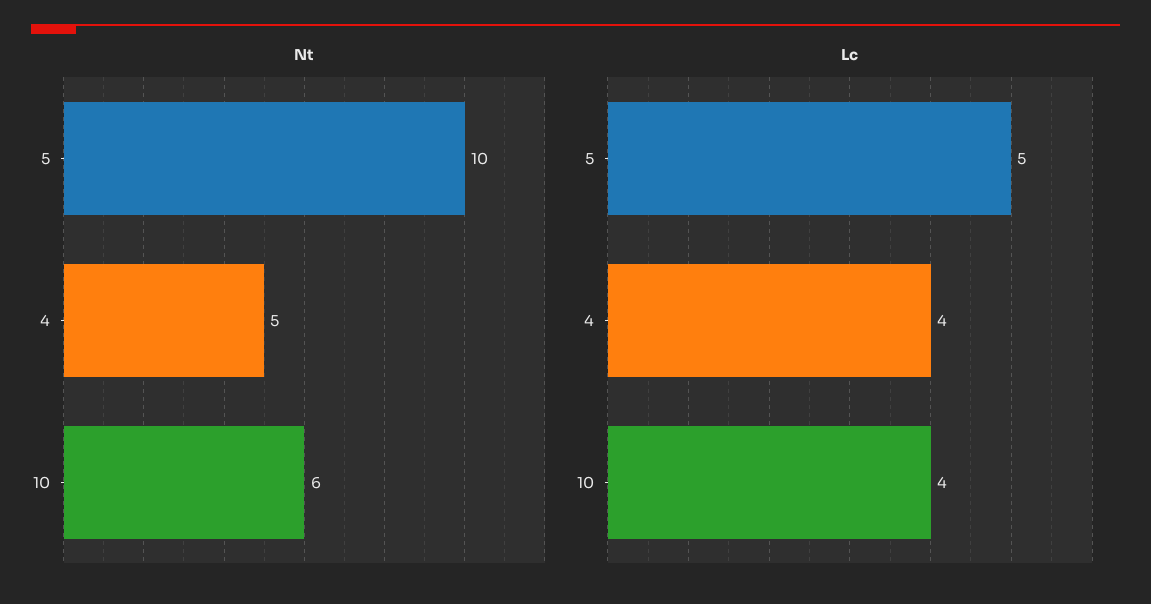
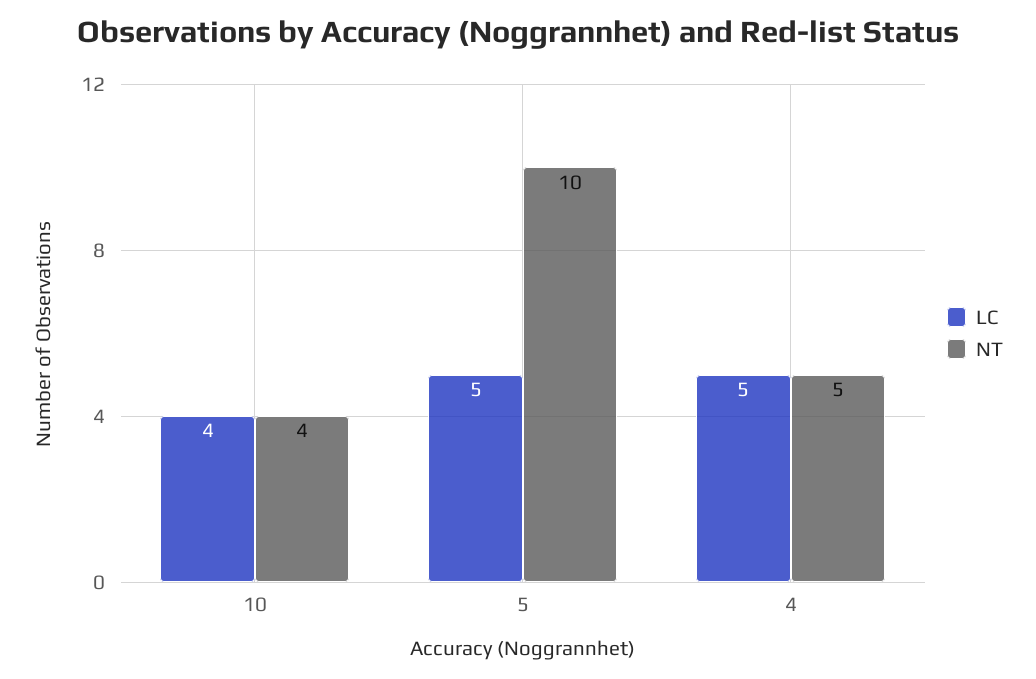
Nt, 10: 6 -> 4
Lc, 4: 4 -> 5

